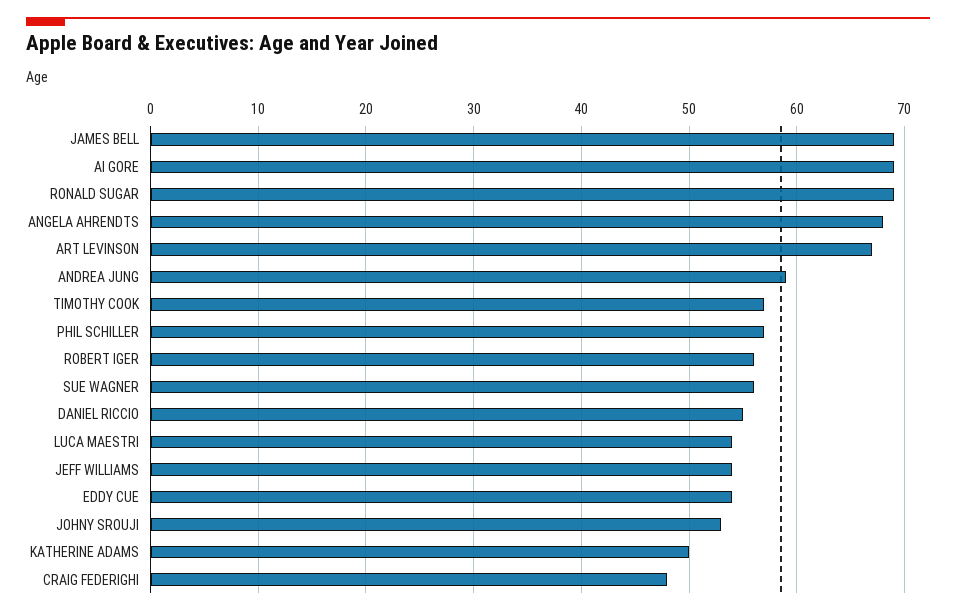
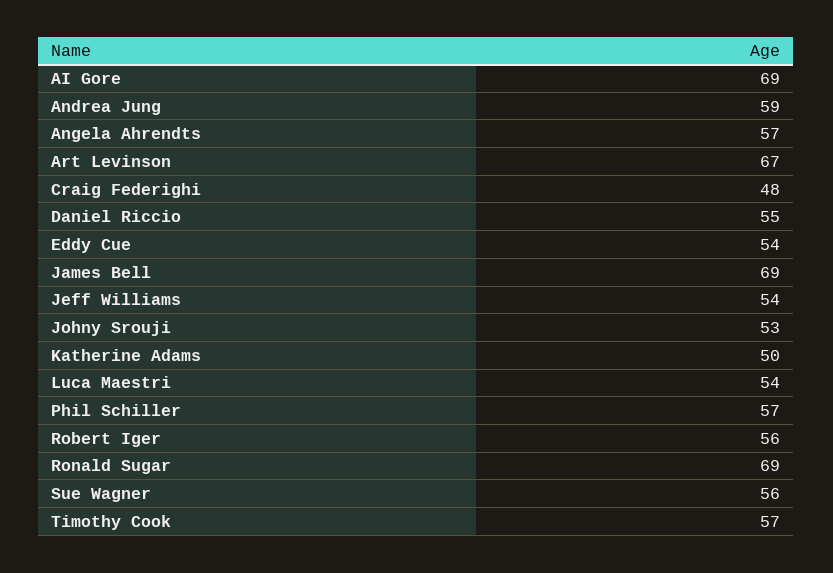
ANGELA AHRENDTS: 68 -> 57

